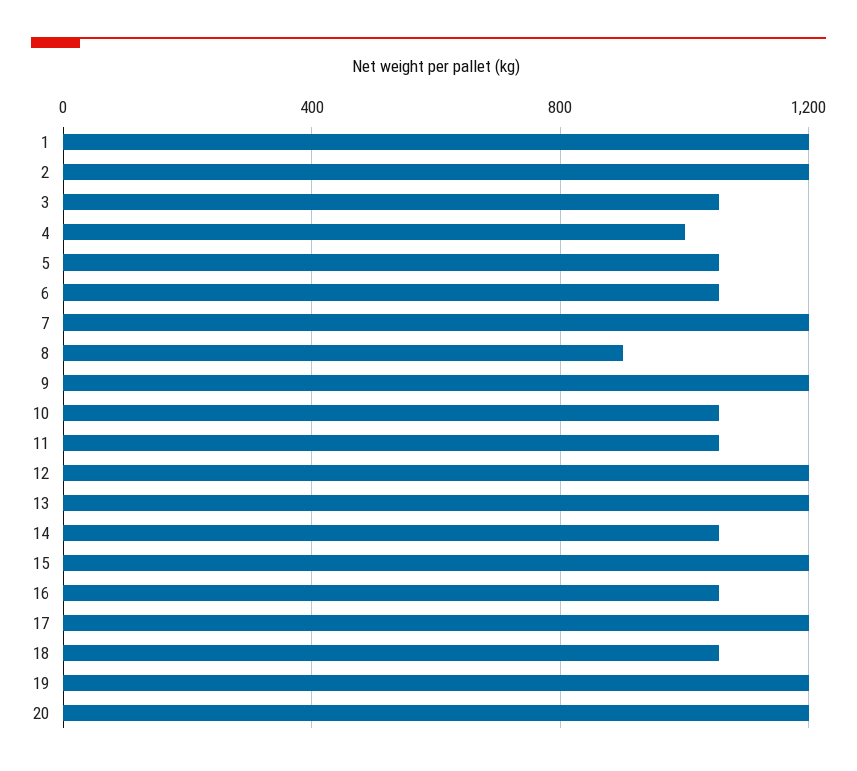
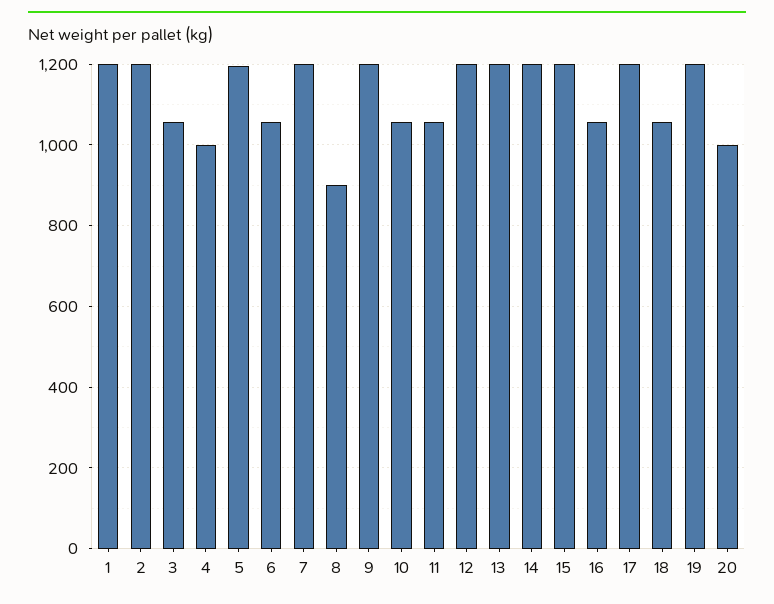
5: 1050 -> 1200
14: 1050 -> 1200
20: 1200 -> 1000

